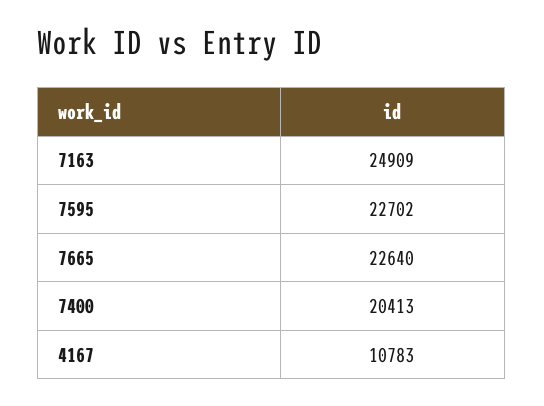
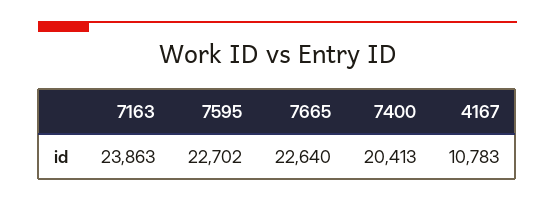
7163: 24909 -> 23863

